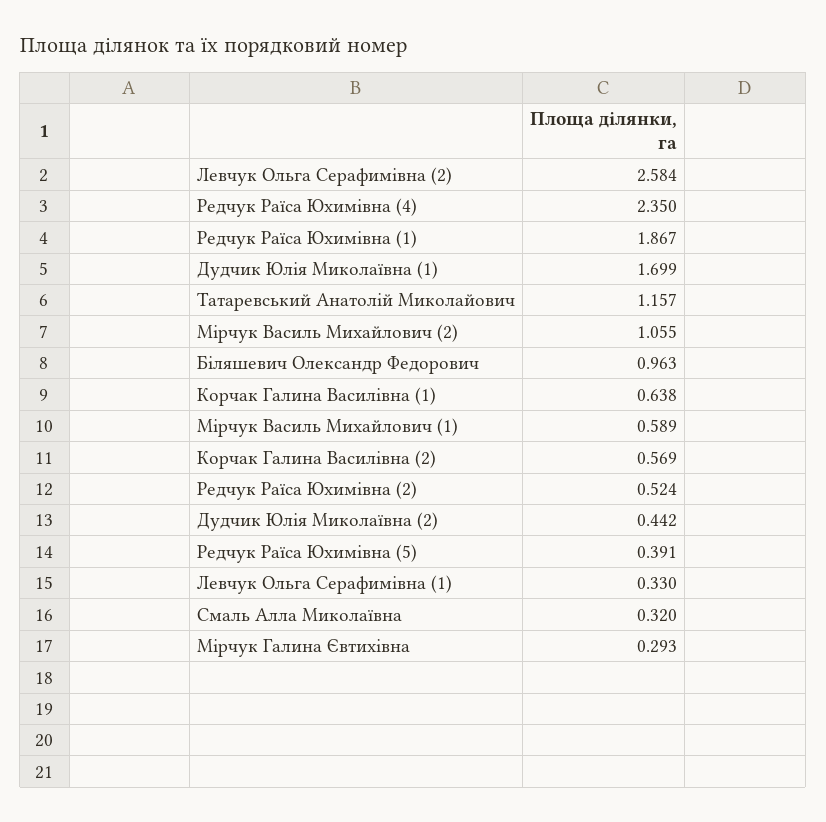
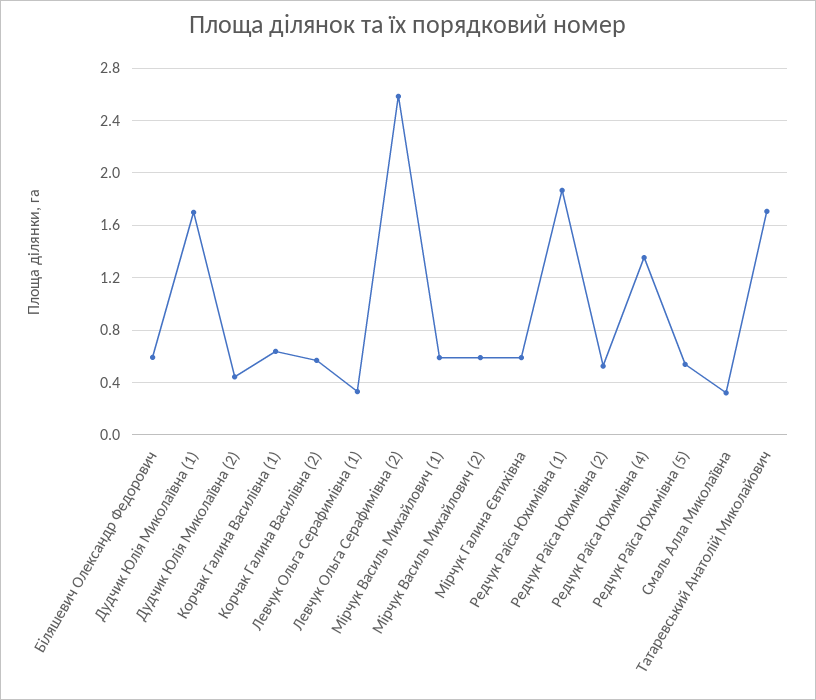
Редчук Раїса Юхимівна (4): 2.35 -> 1.35
Татаревський Анатолій Миколайович: 1.157 -> 1.7
Мірчук Василь Михайлович (2): 1.055 -> 0.6
Біляшевич Олександр Федорович: 0.963 -> 0.6
Редчук Раїса Юхимівна (5): 0.391 -> 0.55
Мірчук Галина Євтихівна: 0.293 -> 0.6

